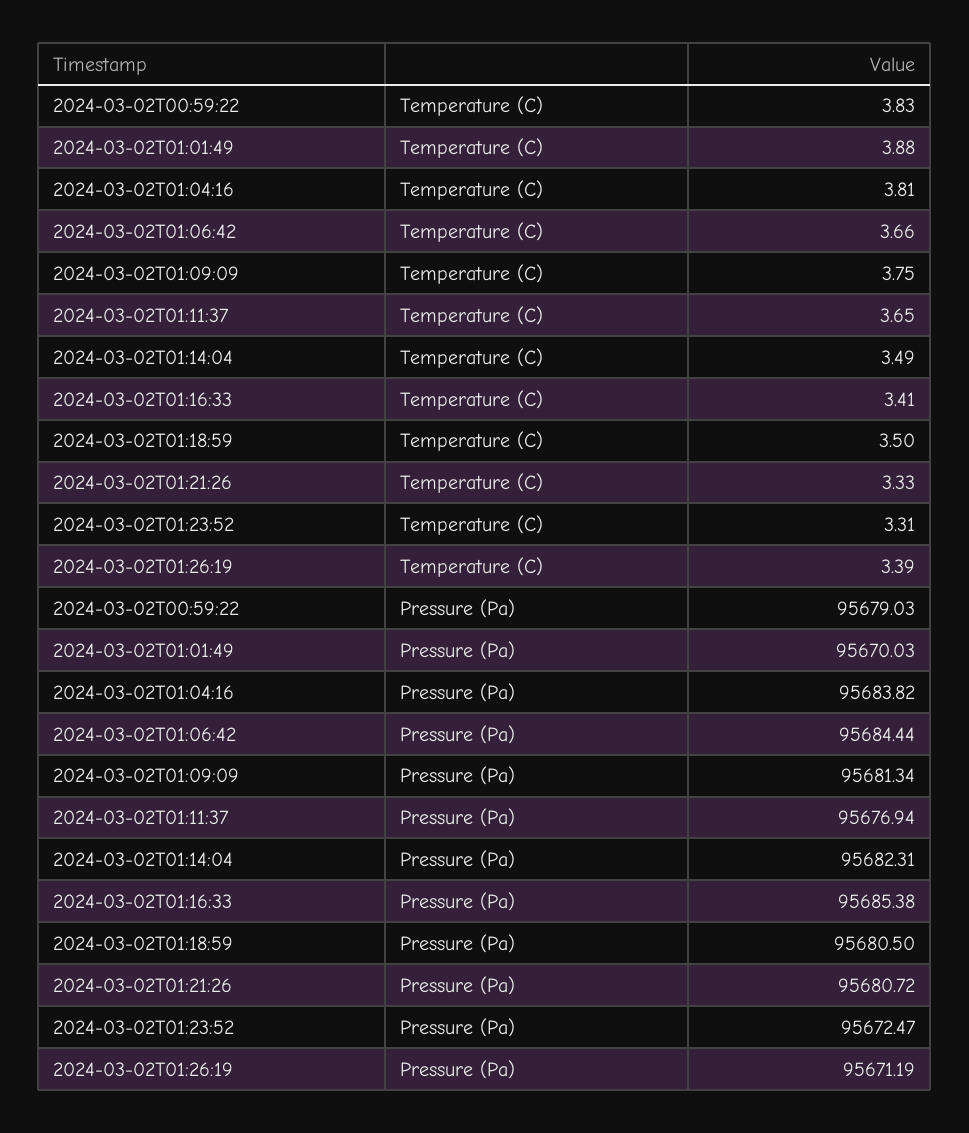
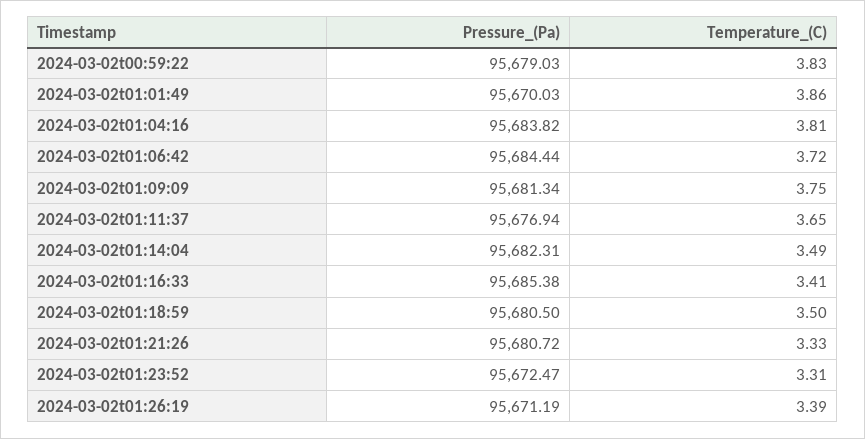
2024-03-02T01:01:49, Temperature (C): 3.88 -> 3.86
2024-03-02T01:06:42, Temperature (C): 3.66 -> 3.72

